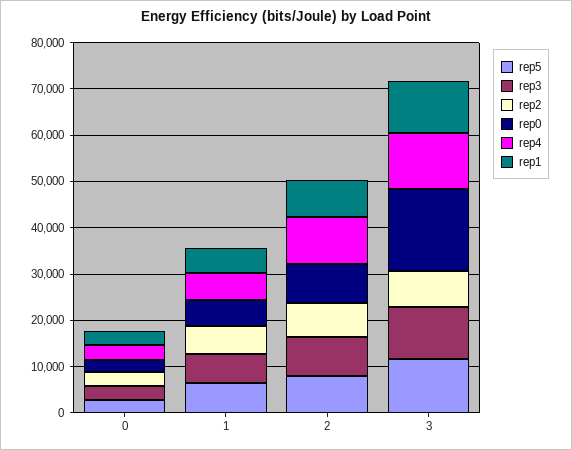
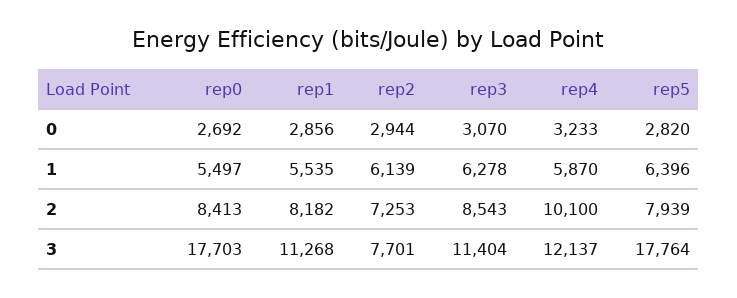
rep5, 3: 12000 -> 17764

